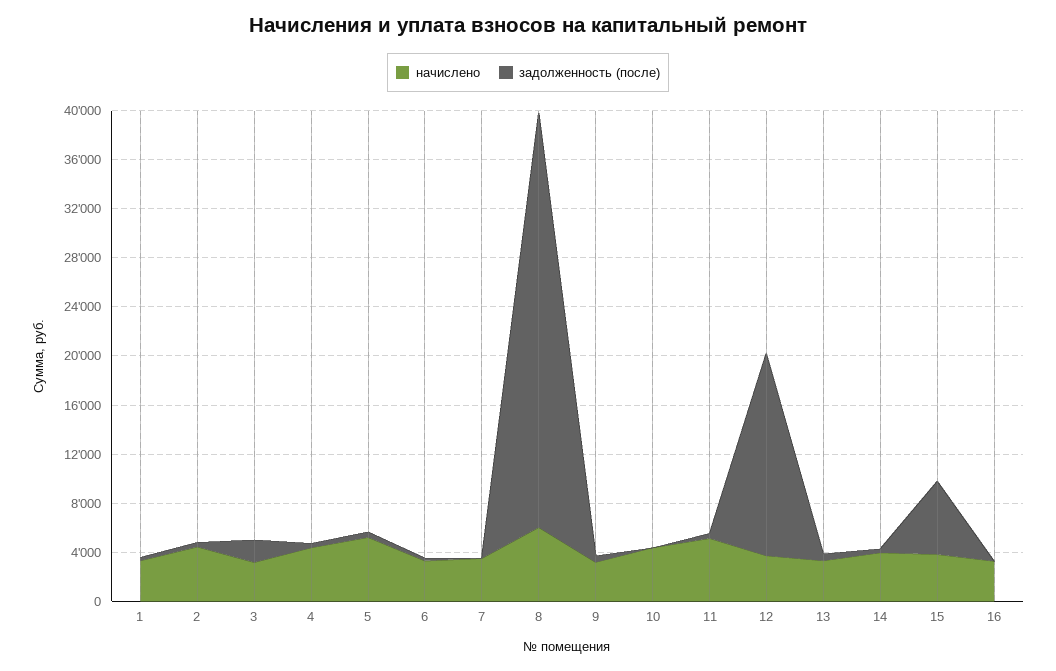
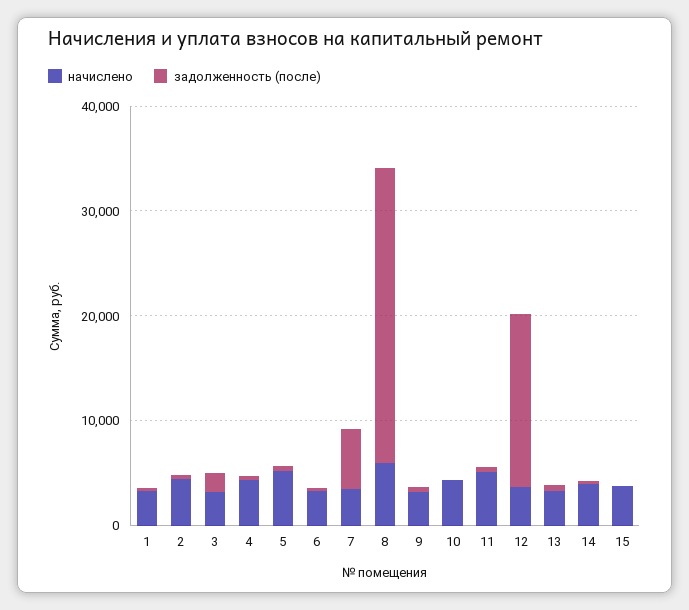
задолженность (после), 7: 0 -> 6000
задолженность (после), 8: 34000 -> 28000
задолженность (после), 15: 6000 -> 0
начислено, 16: 3000 -> none
задолженность (после), 16: 0 -> none

